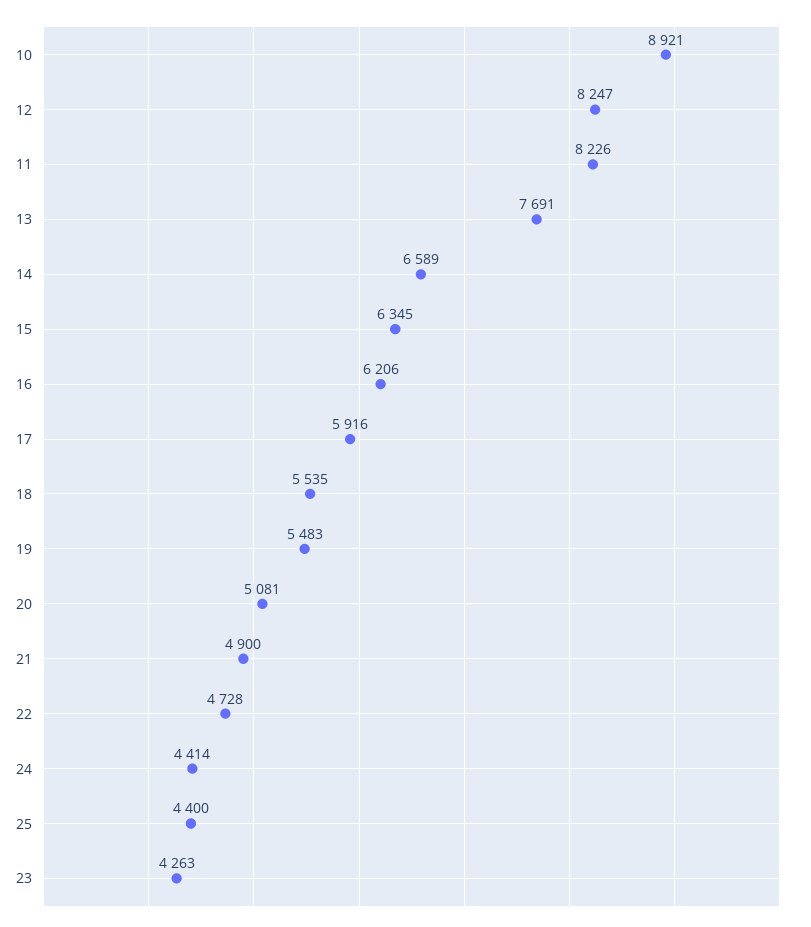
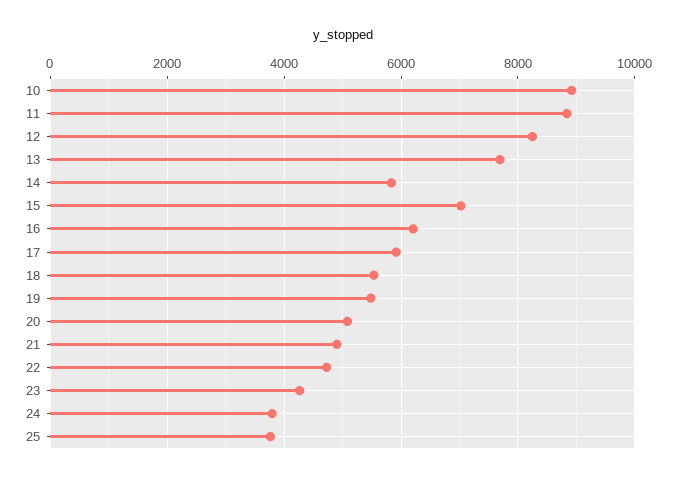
11: 8226 -> 8800
14: 6589 -> 5800
15: 6345 -> 7000
24: 4414 -> 3800
25: 4400 -> 3800

